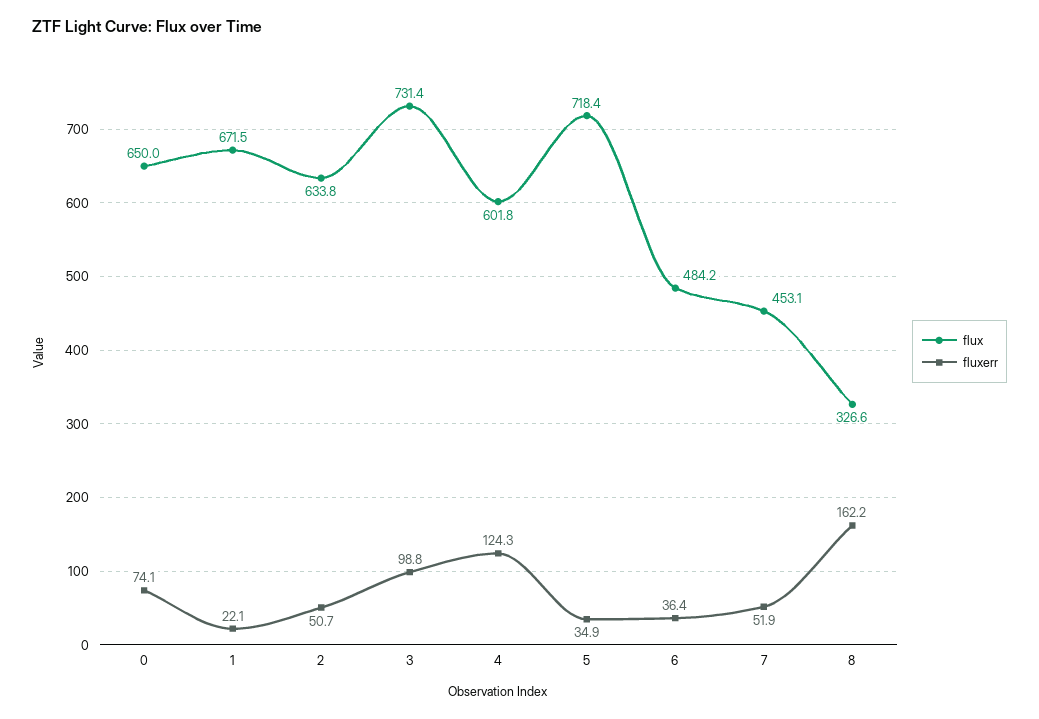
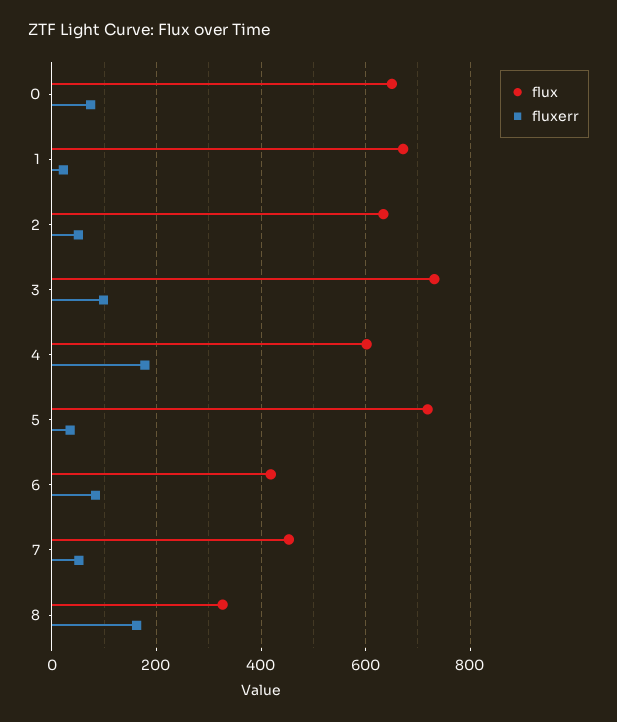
fluxerr, 4: 124.3 -> 180
flux, 6: 484.2 -> 420
fluxerr, 6: 36.4 -> 80

